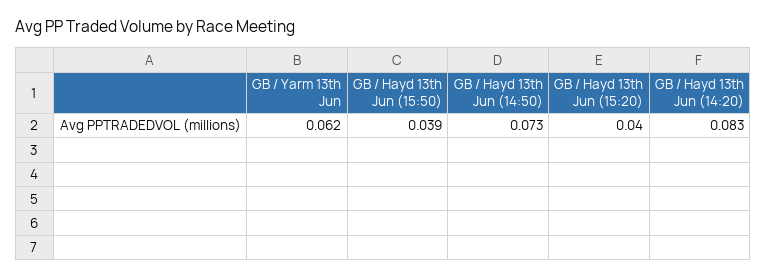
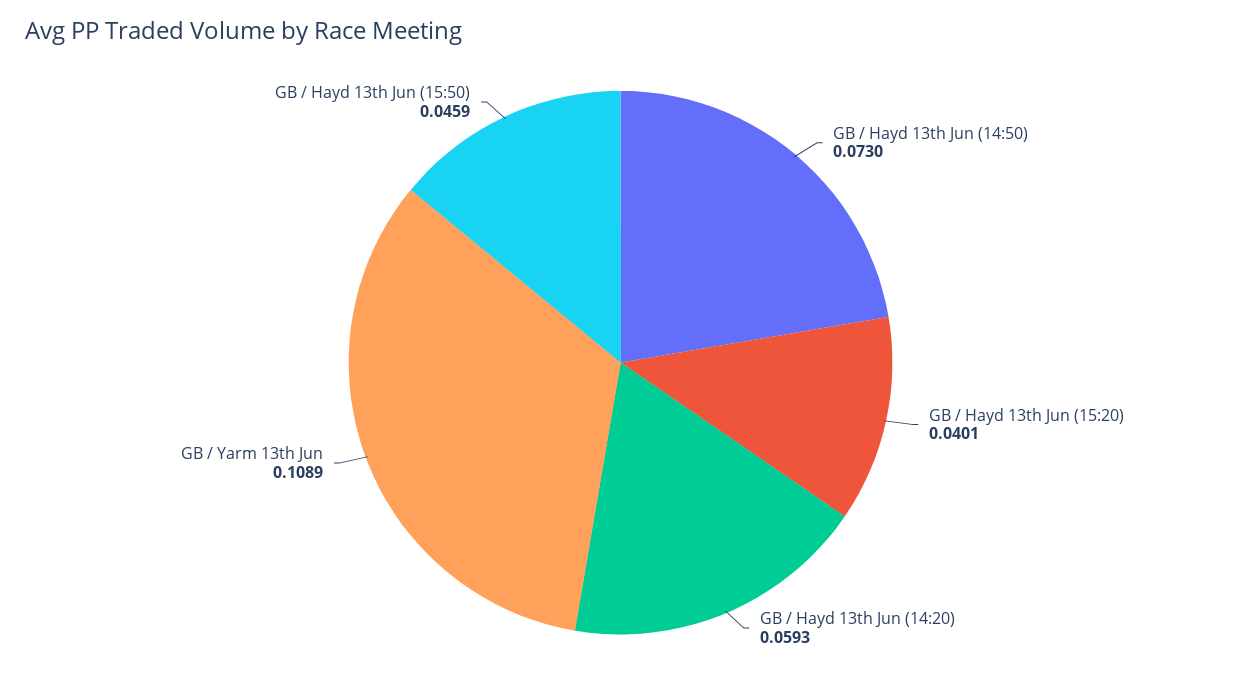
GB / Yarm 13th Jun: 0.062 -> 0.1089
GB / Hayd 13th Jun (15:50): 0.039 -> 0.0459
GB / Hayd 13th Jun (14:20): 0.083 -> 0.0593

